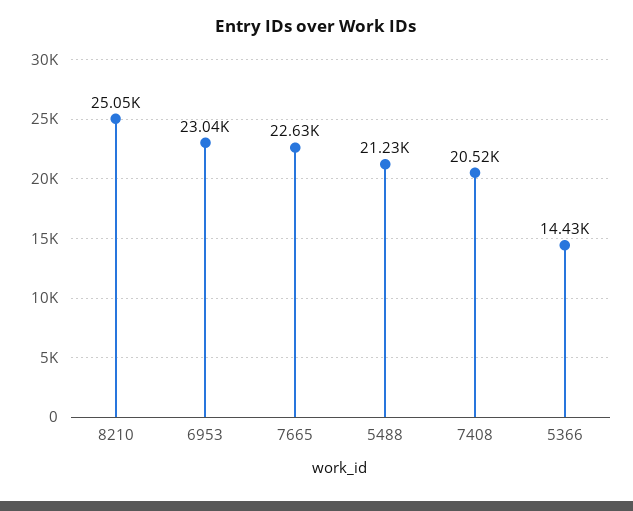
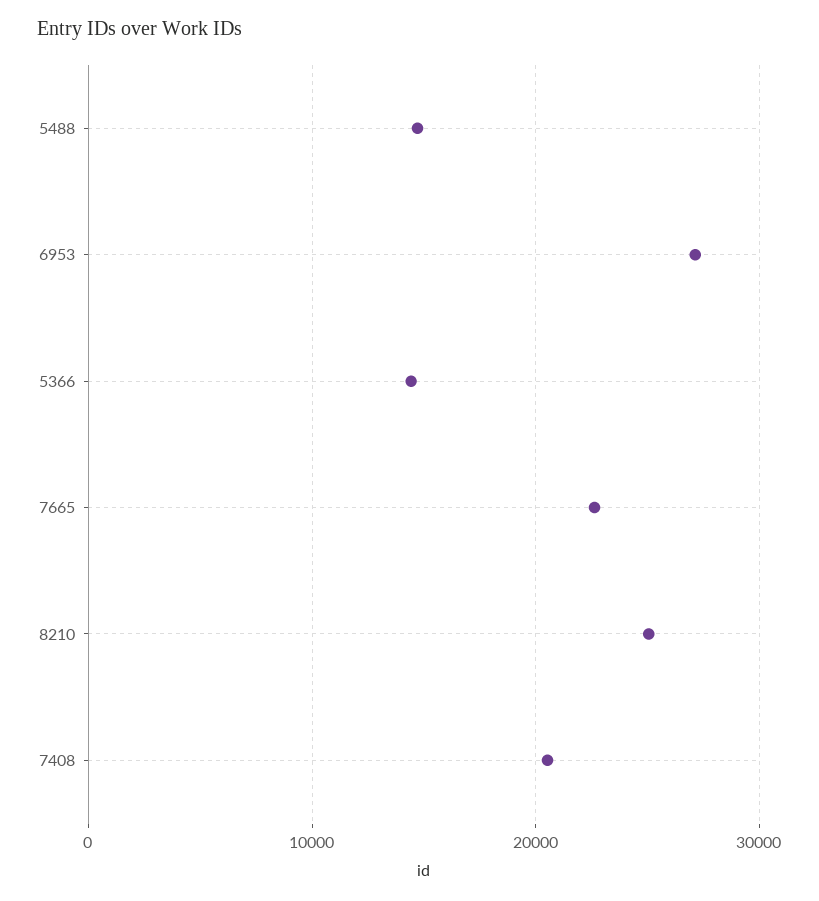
6953: 23040 -> 27000
5488: 21230 -> 15000

